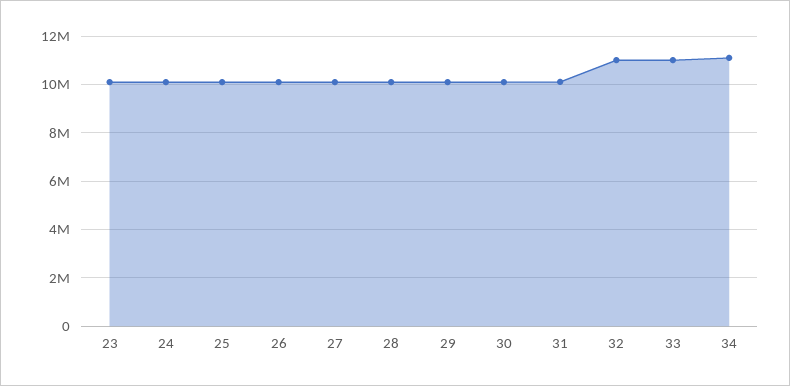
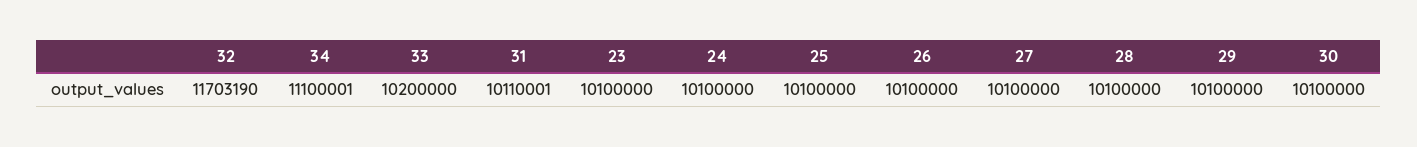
32: 11000000 -> 11703190
33: 11000000 -> 10200000

